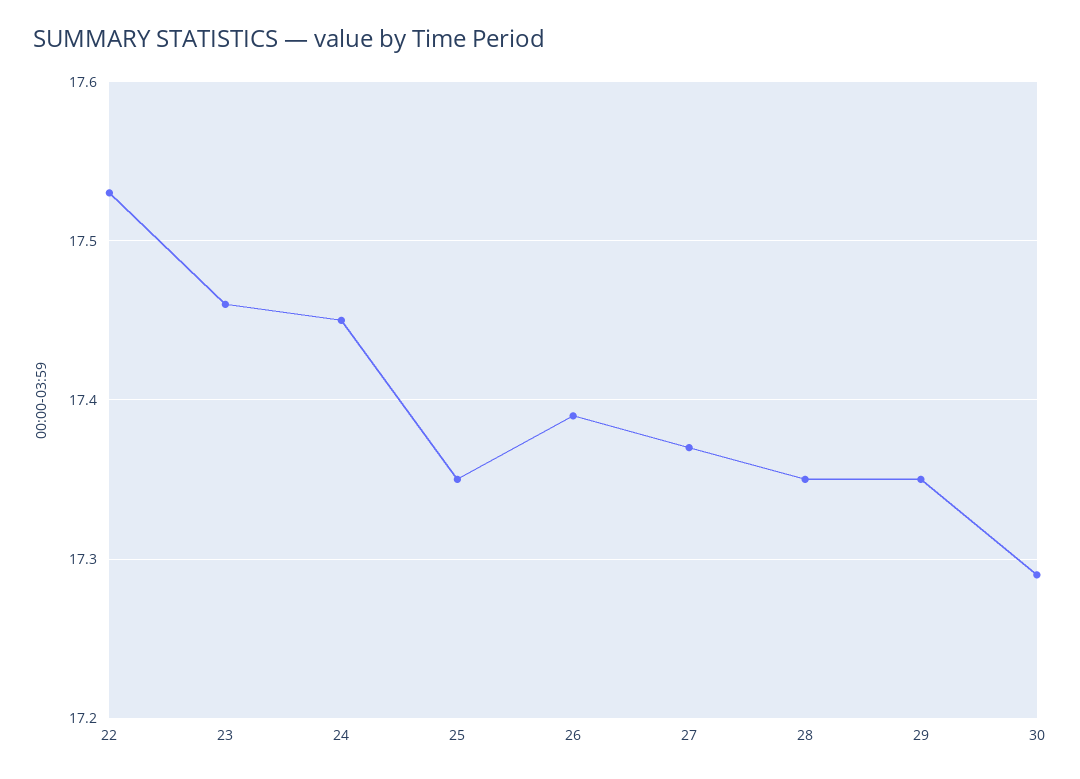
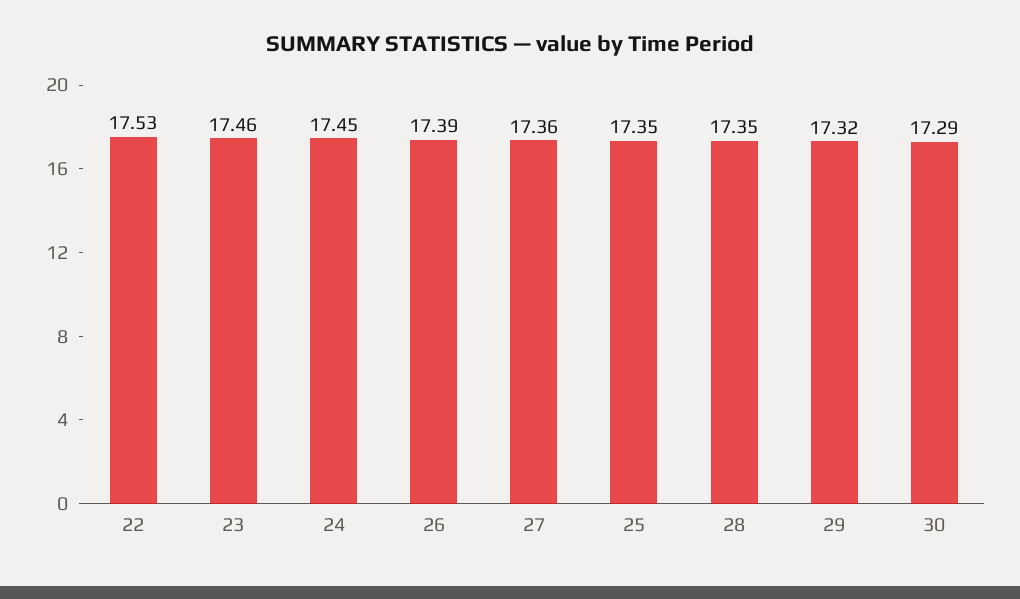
27: 17.37 -> 17.36
29: 17.35 -> 17.32

